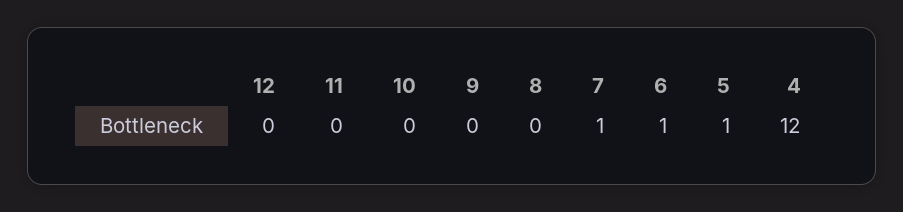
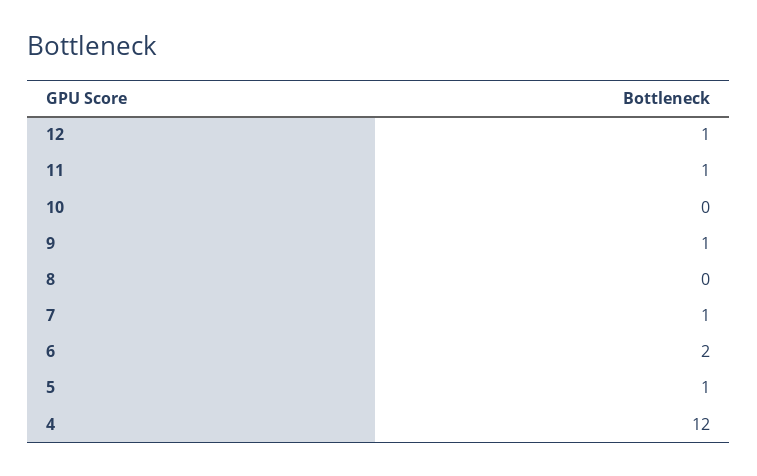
12: 0 -> 1
11: 0 -> 1
9: 0 -> 1
6: 1 -> 2

